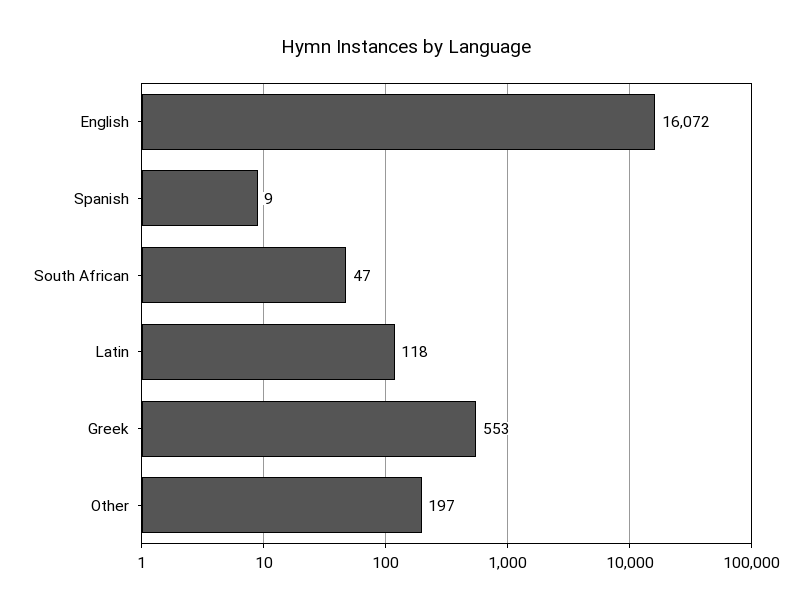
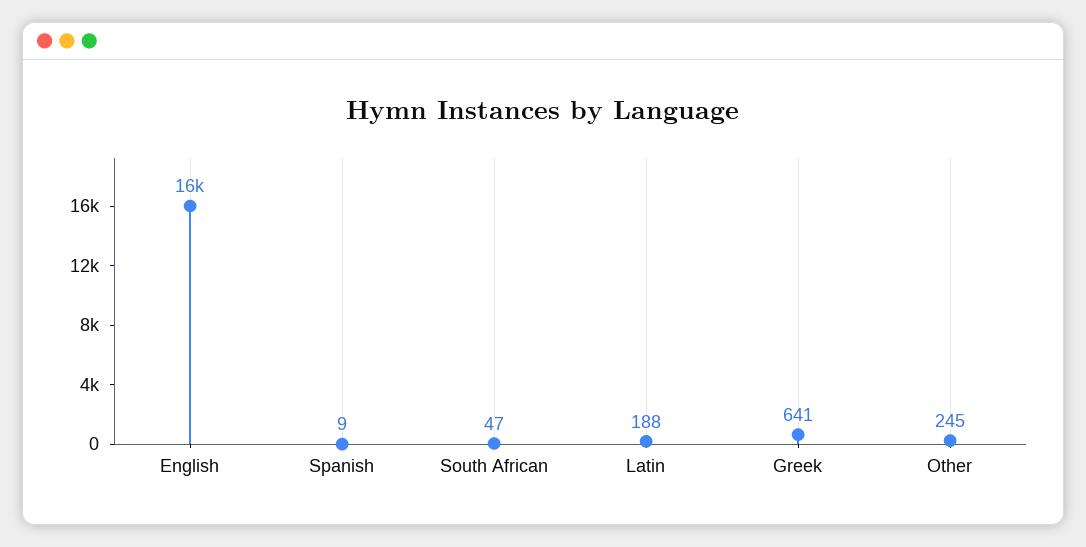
Latin: 118 -> 188
Greek: 553 -> 641
Other: 197 -> 245

